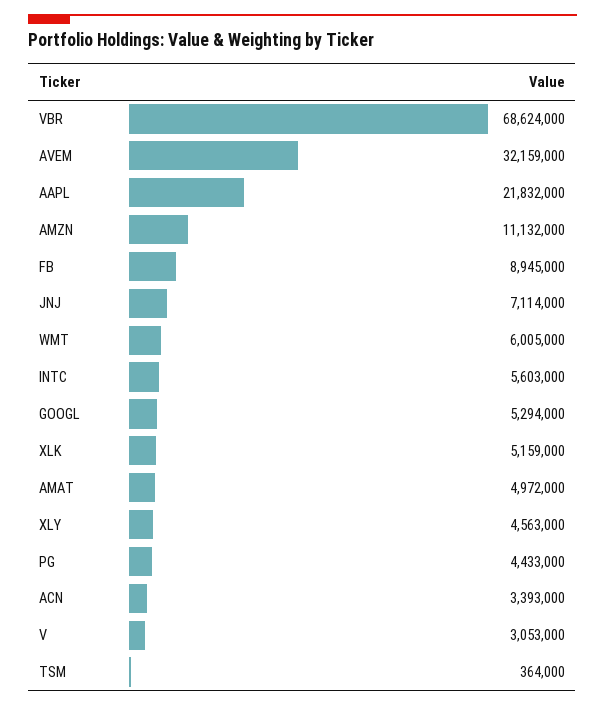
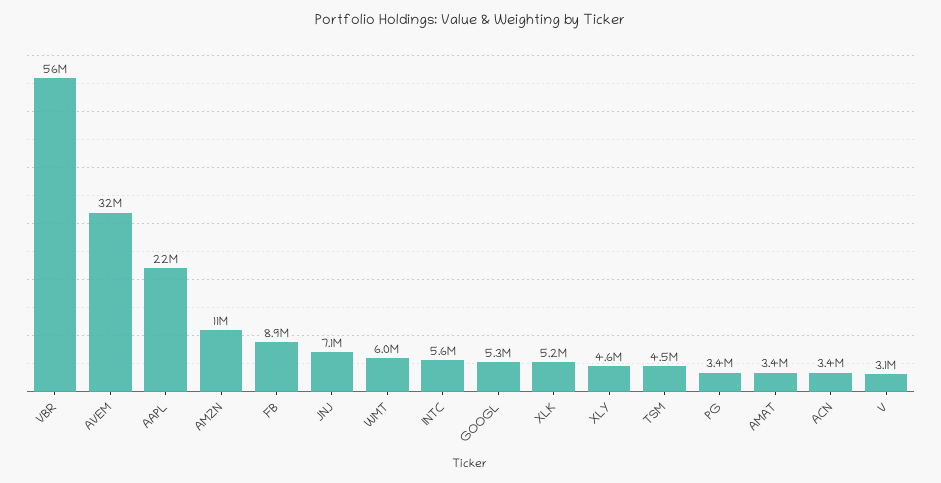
VBR: 68624000 -> 56000000
AMAT: 4972000 -> 3400000
PG: 4433000 -> 3400000
TSM: 364000 -> 4500000

